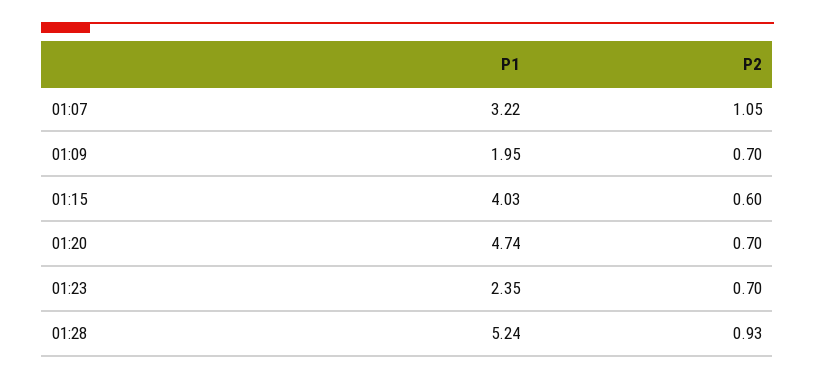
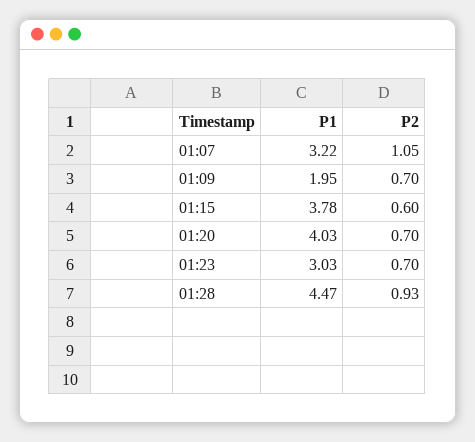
P1, 01:15: 4.03 -> 3.78
P1, 01:20: 4.74 -> 4.03
P1, 01:23: 2.35 -> 3.03
P1, 01:28: 5.24 -> 4.47

